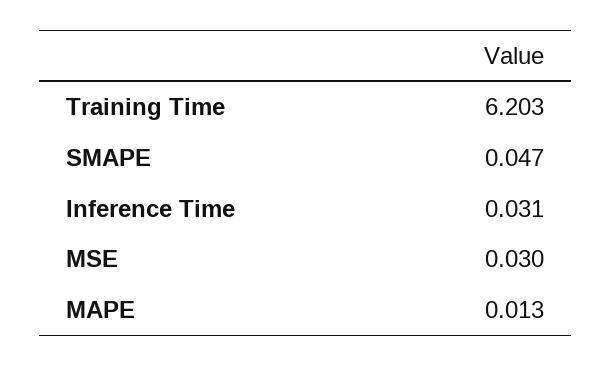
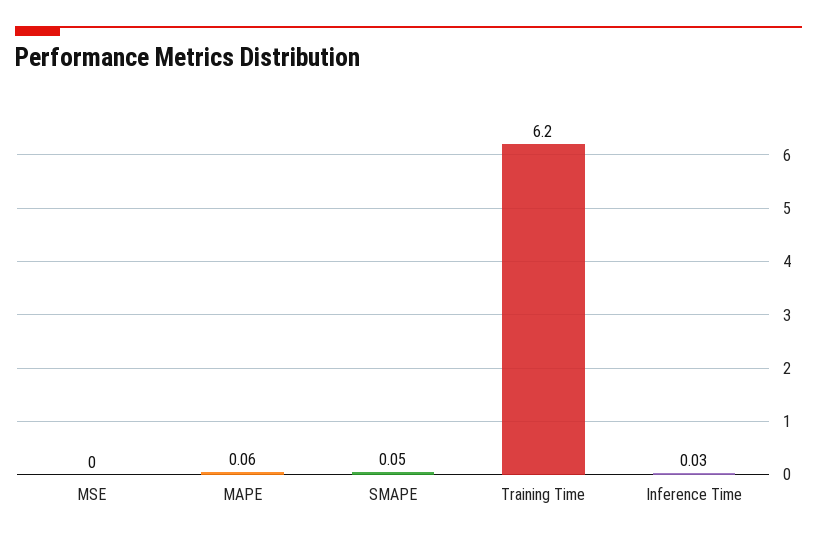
MSE: 0.03 -> 0
MAPE: 0.013 -> 0.06

